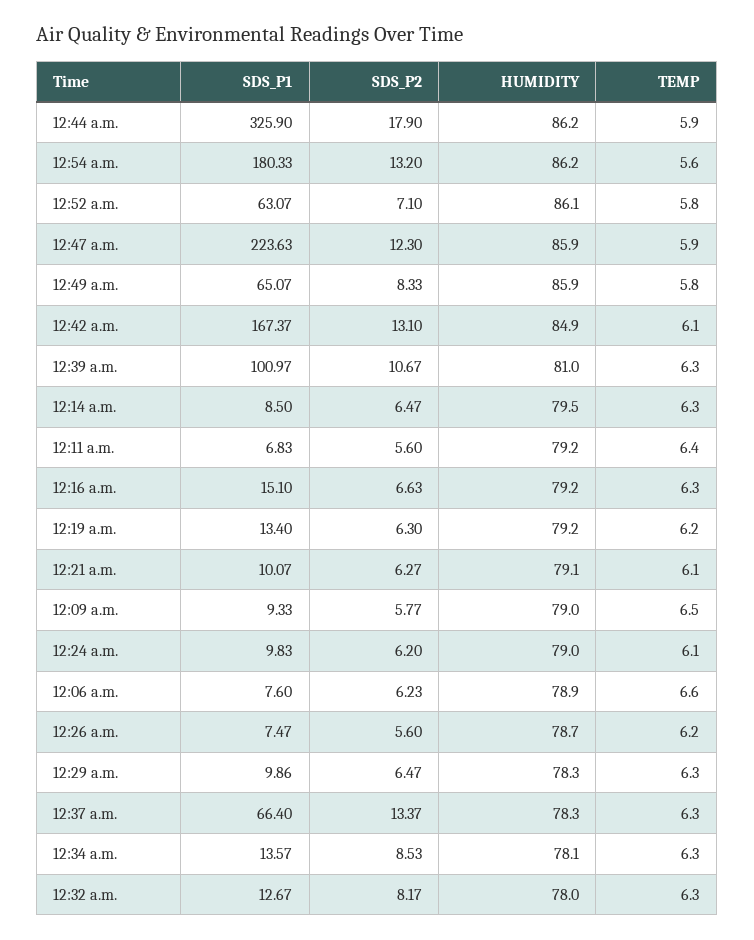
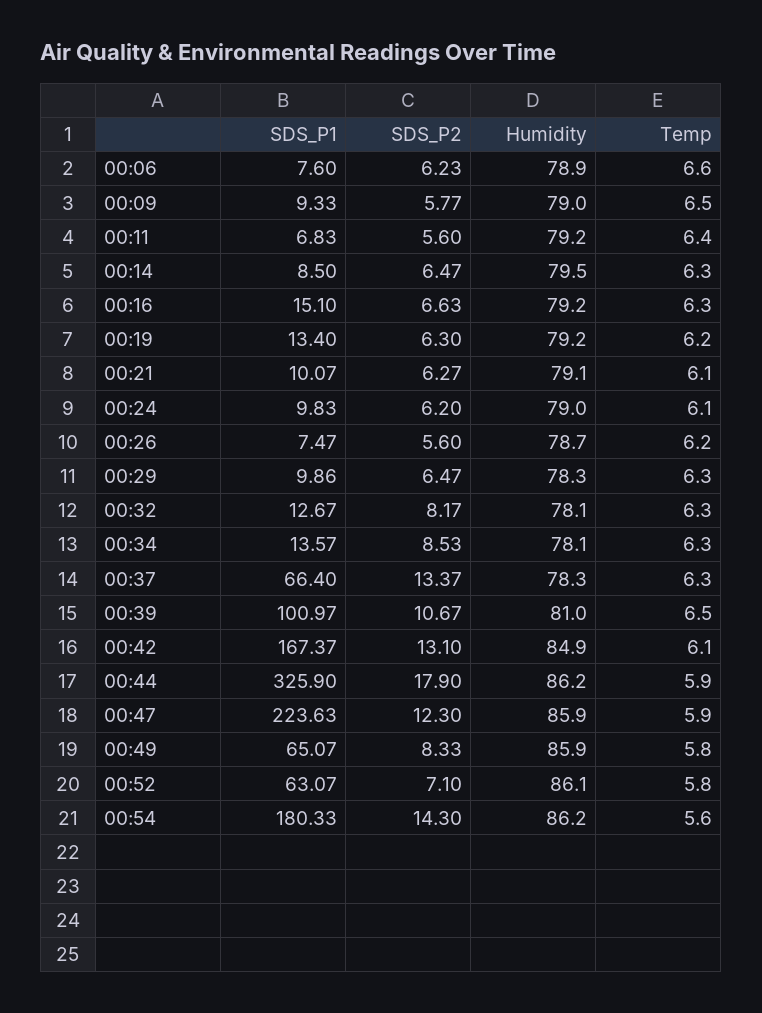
SDS_P2, 12:54 a.m.: 13.2 -> 14.3
TEMP, 12:39 a.m.: 6.3 -> 6.5
HUMIDITY, 12:32 a.m.: 78 -> 78.1

